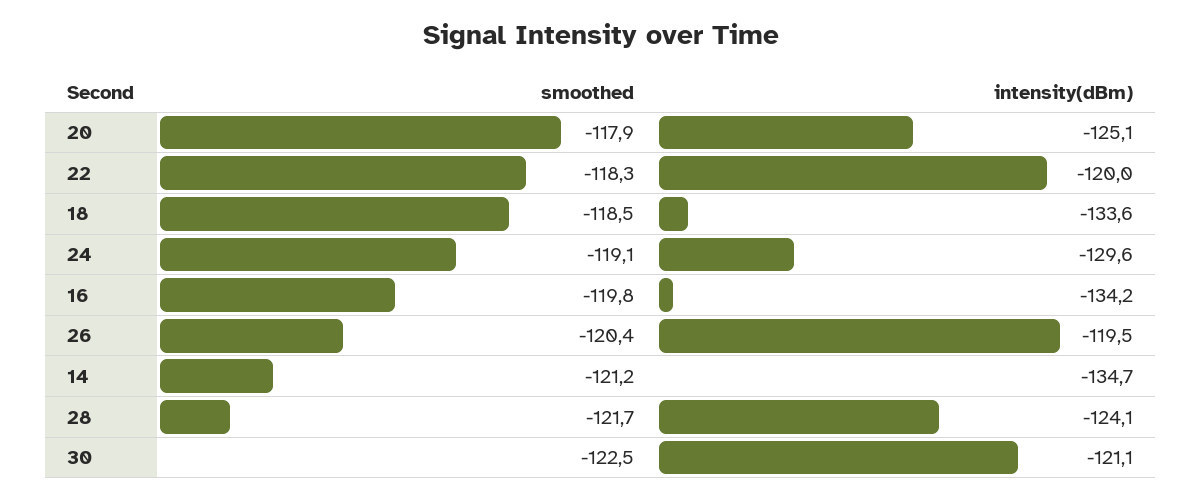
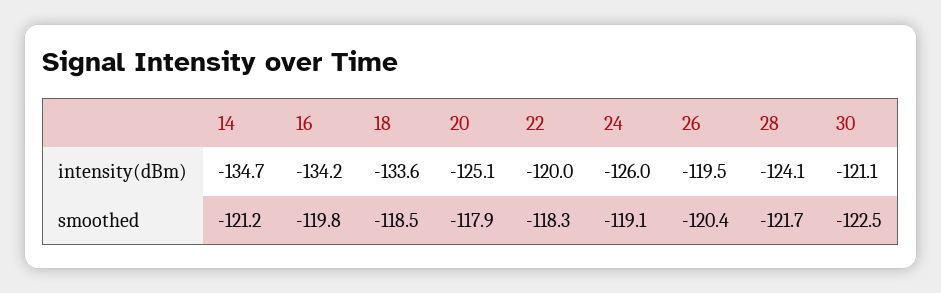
intensity(dBm), 24: -129.6 -> -126

